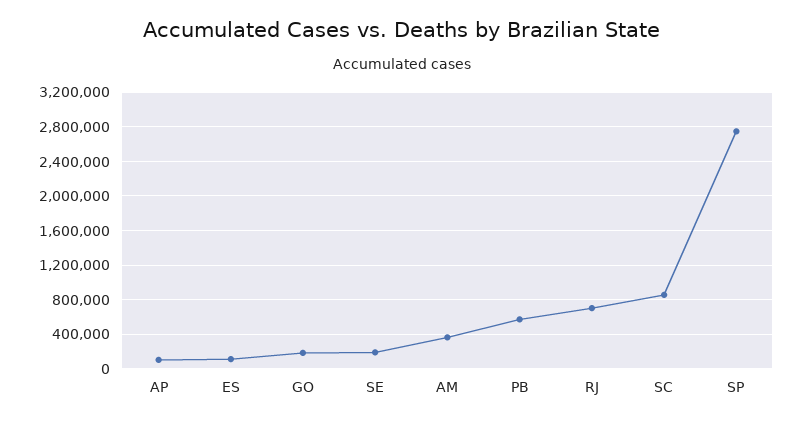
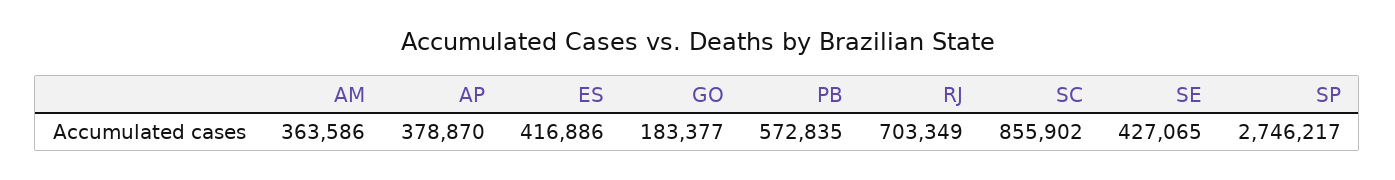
AP: 100000 -> 378870
ES: 100000 -> 416886
SE: 200000 -> 427065

